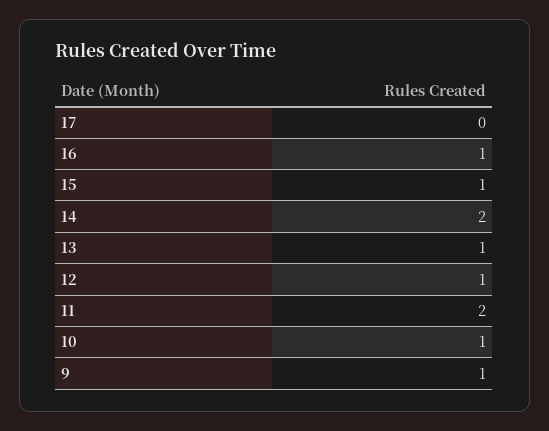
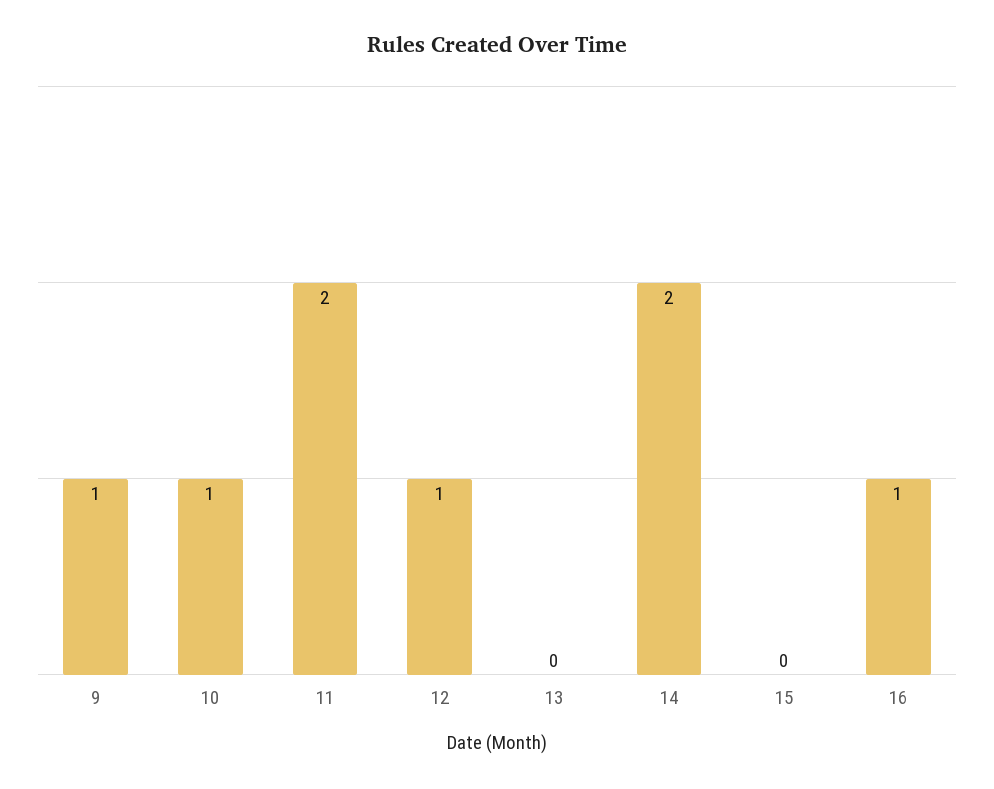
17: 0 -> none
15: 1 -> 0
13: 1 -> 0

